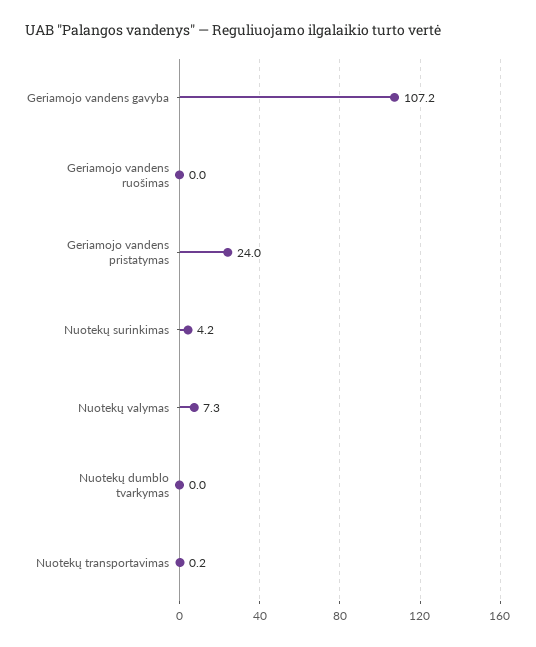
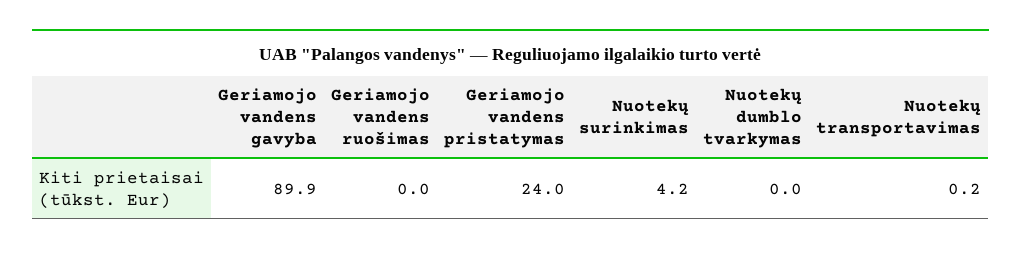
Geriamojo vandens gavyba: 107.2 -> 89.9
Nuotekų valymas: 7.3 -> none

